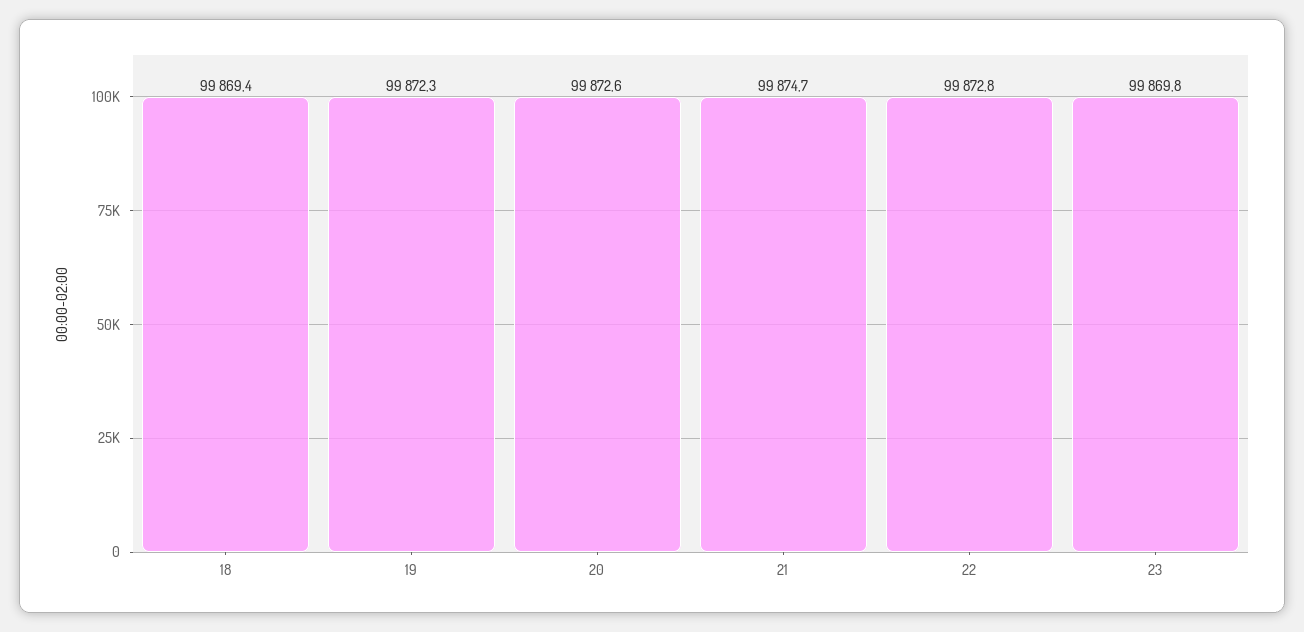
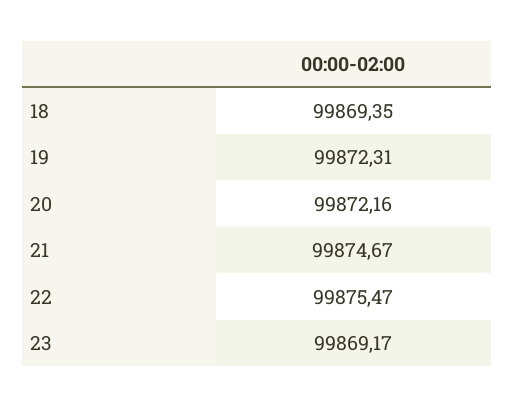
20: 99872.6 -> 99872.16
22: 99872.8 -> 99875.47
23: 99869.8 -> 99869.17

